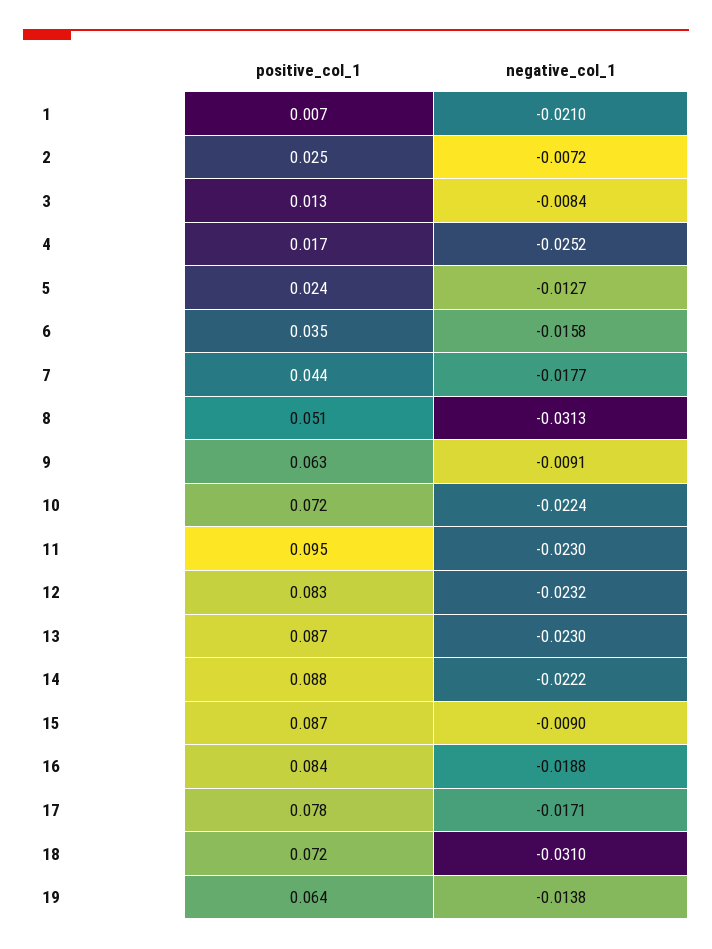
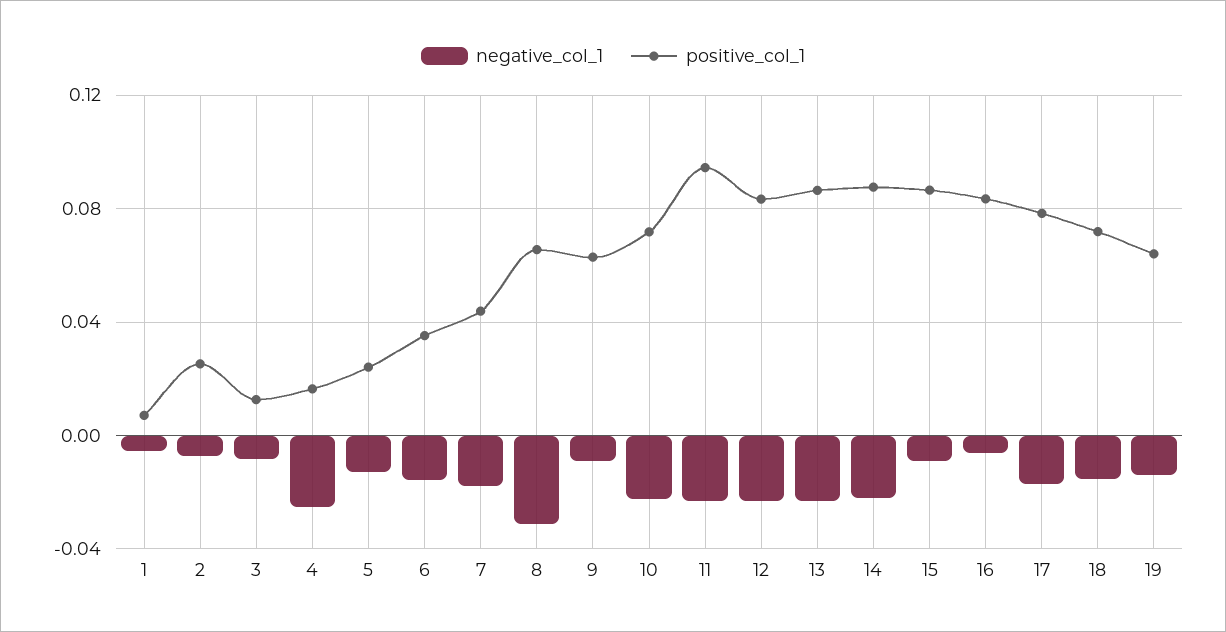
negative_col_1, 1: -0.021 -> -0.005
positive_col_1, 8: 0.051 -> 0.065
negative_col_1, 16: -0.0188 -> -0.005
negative_col_1, 18: -0.031 -> -0.015

